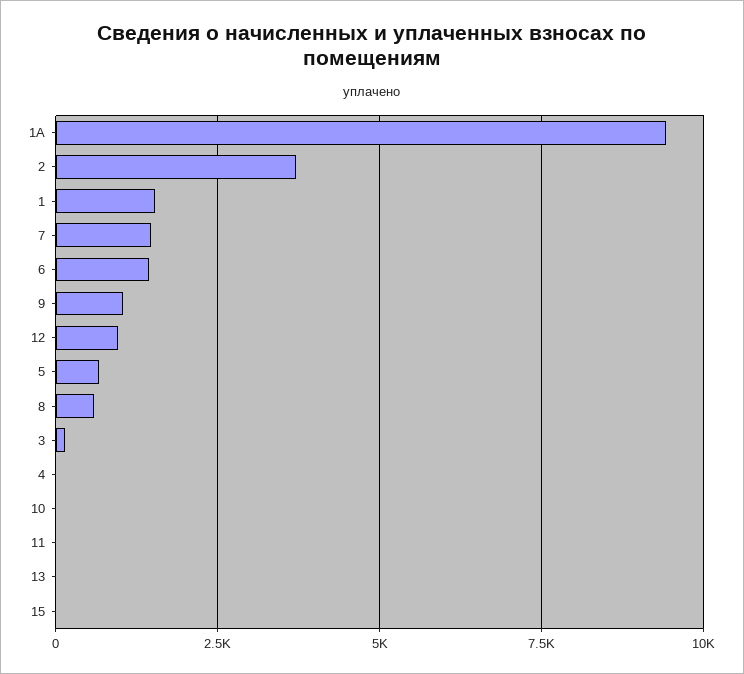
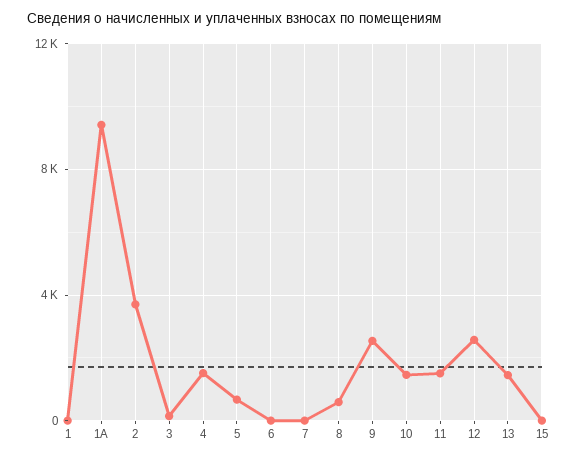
1: 1500 -> 0
7: 1500 -> 0
6: 1500 -> 0
9: 1000 -> 2500
12: 1000 -> 2500
4: 0 -> 1500
10: 0 -> 1500
11: 0 -> 1500
13: 0 -> 1500

